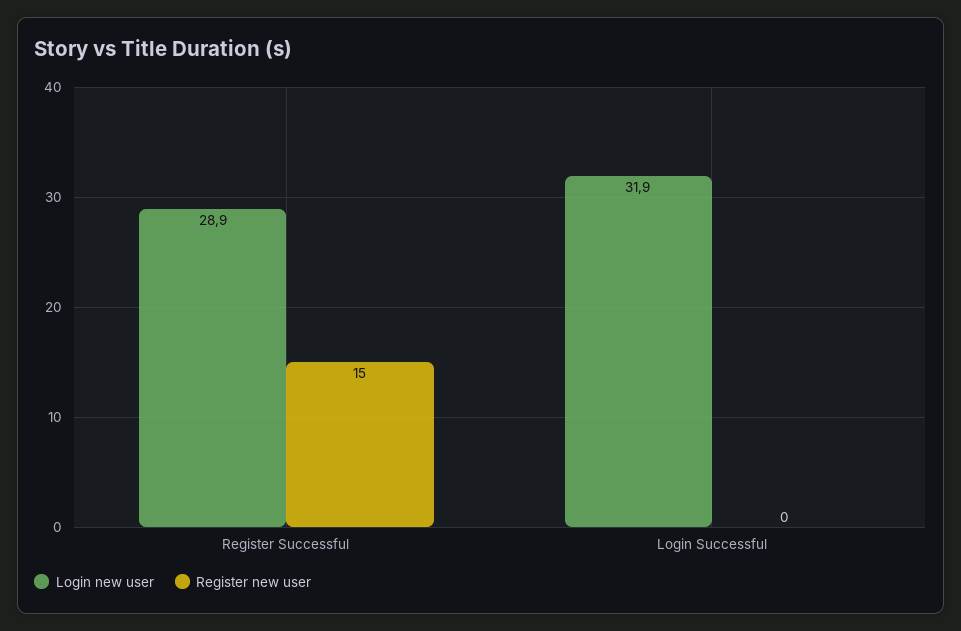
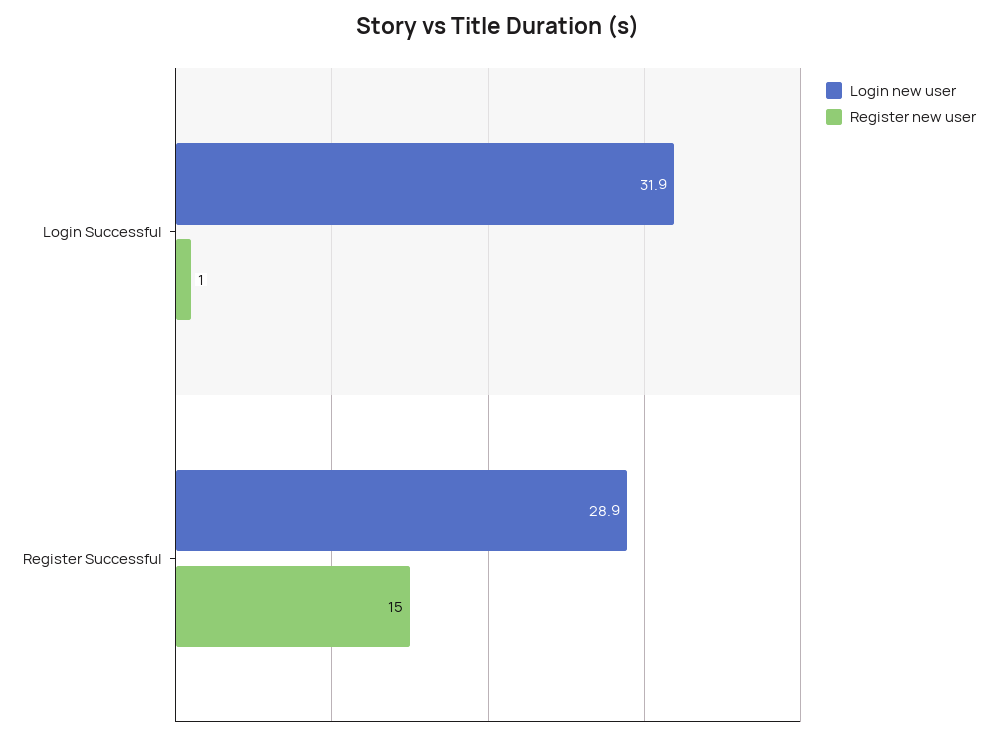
Register new user, Login Successful: 0 -> 1

